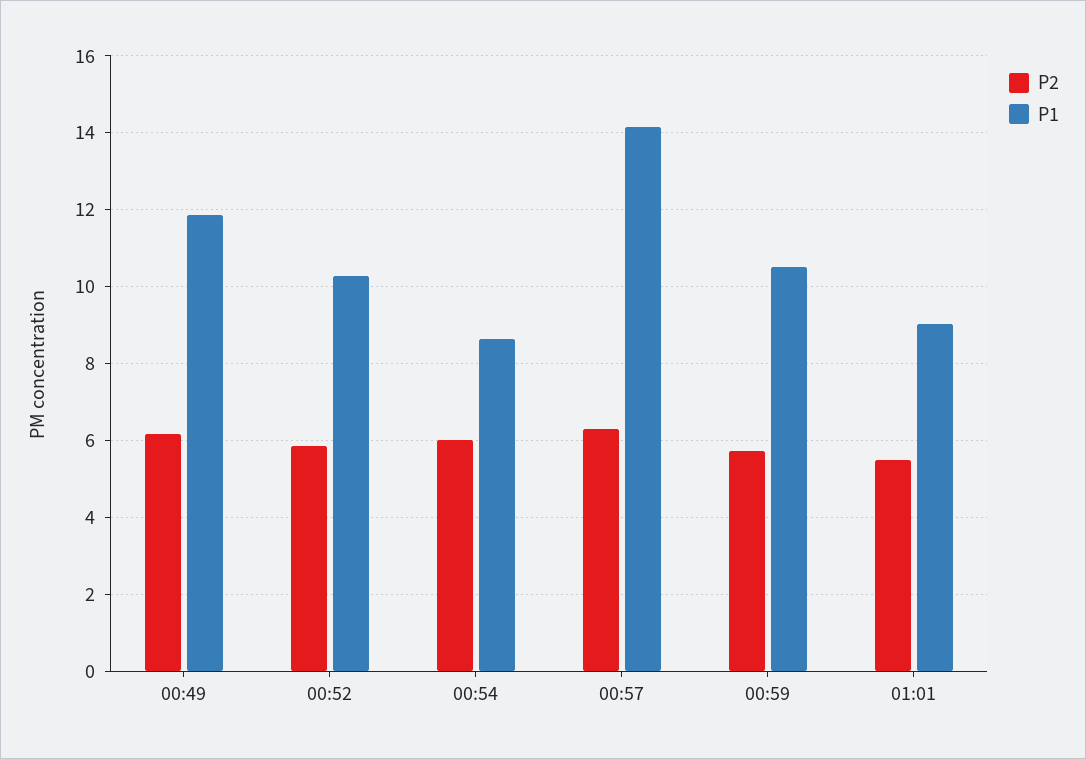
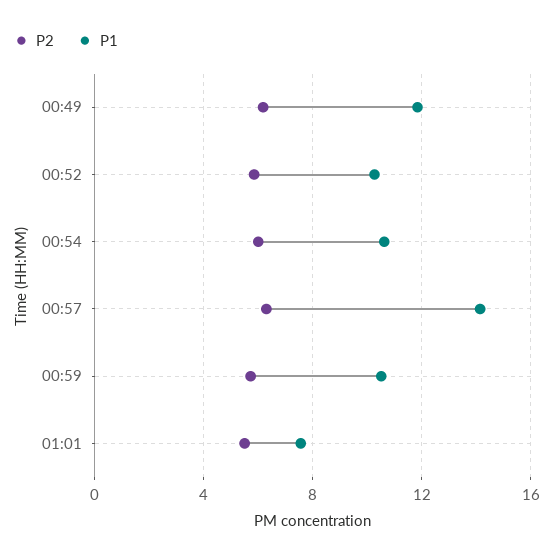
P1, 00:54: 8.6 -> 10.5
P1, 01:01: 9 -> 7.5

